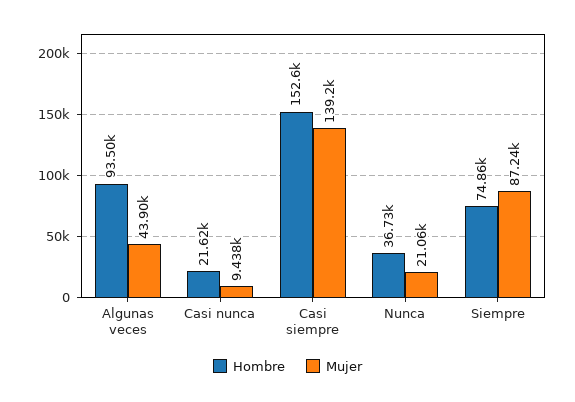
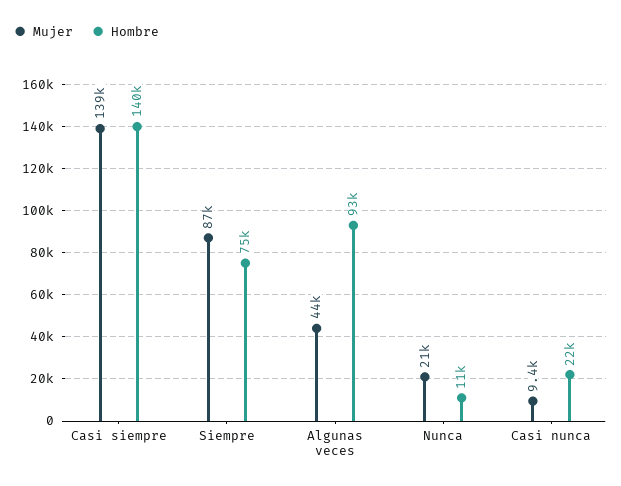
Hombre, Casi siempre: 152600 -> 140000
Hombre, Nunca: 36730 -> 11000

